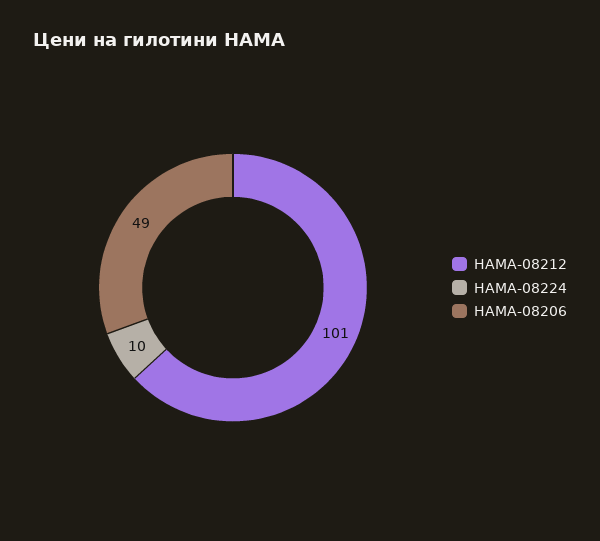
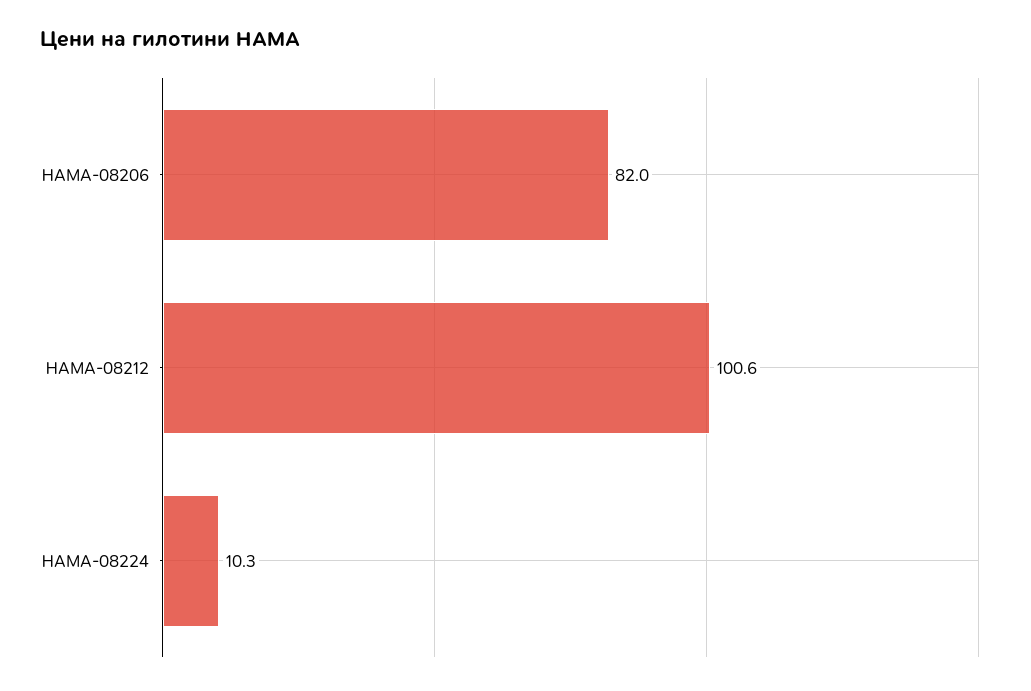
HAMA-08206: 49 -> 82

